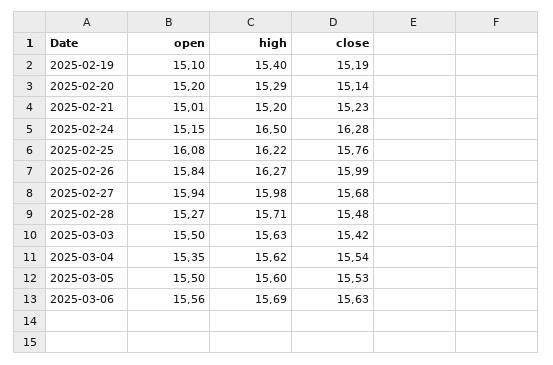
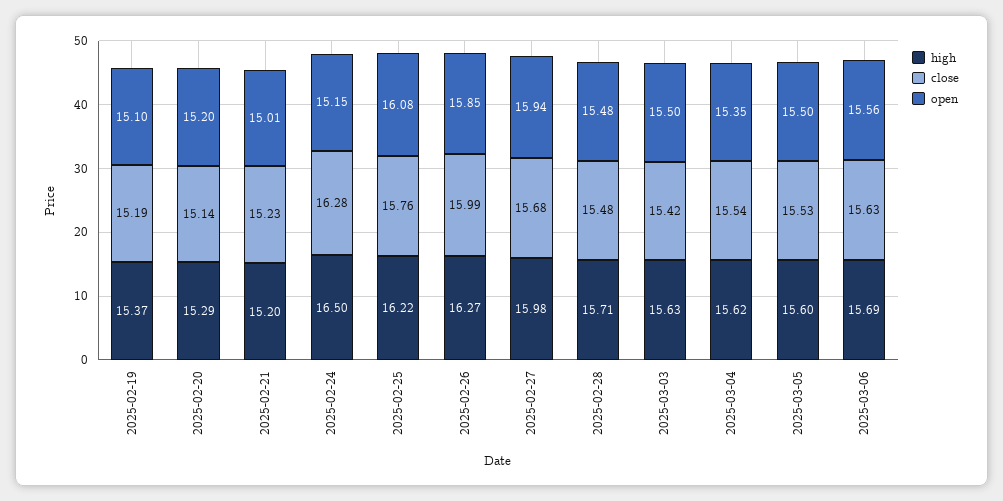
high, 2025-02-19: 15.4 -> 15.37
open, 2025-02-26: 15.84 -> 15.85
open, 2025-02-28: 15.27 -> 15.48

